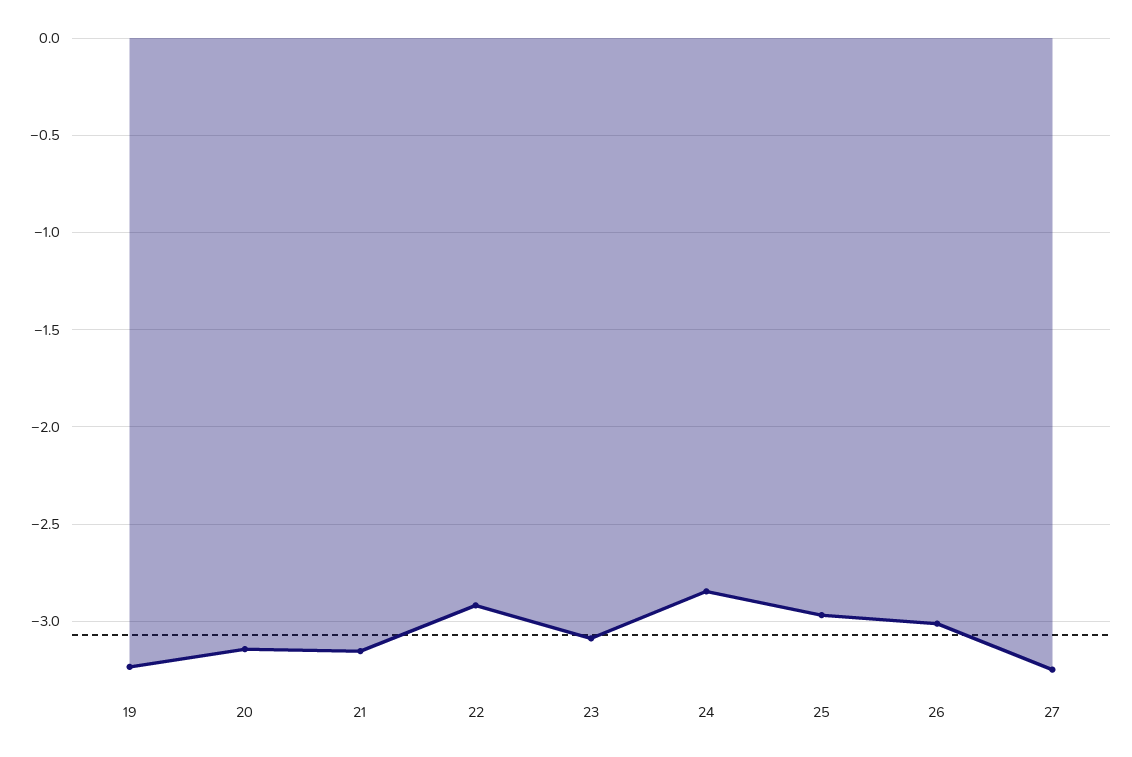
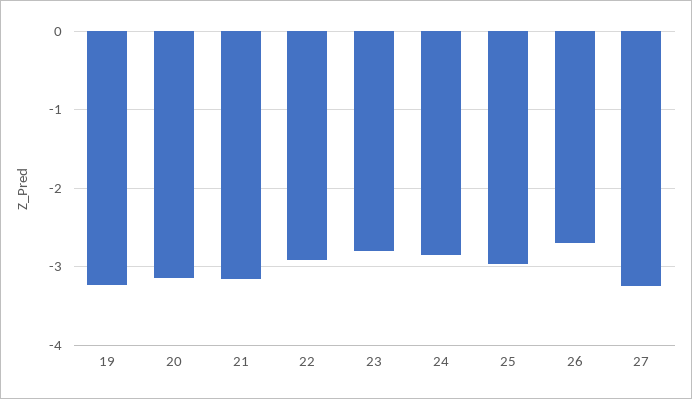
23: -3.1 -> -2.8
26: -3 -> -2.7

